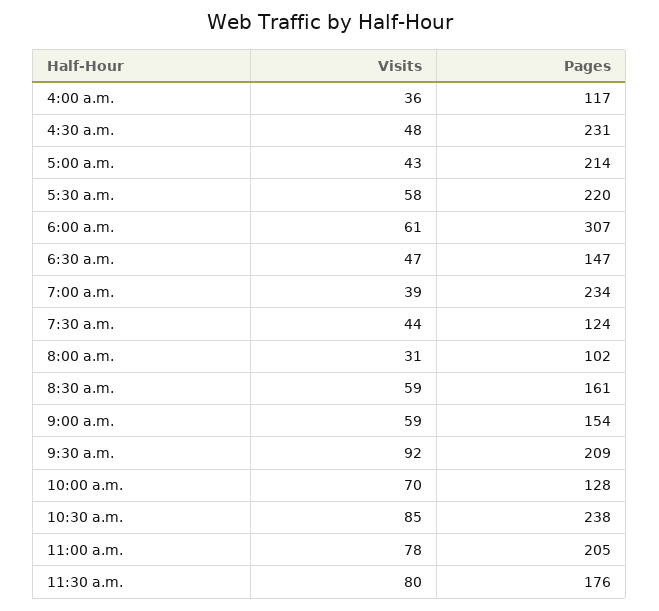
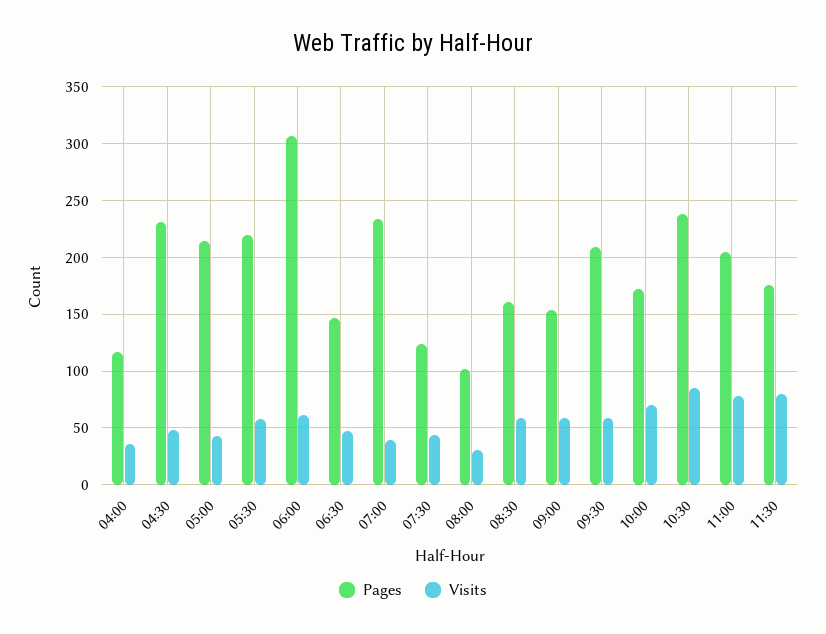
Visits, 9:30 a.m.: 92 -> 60
Pages, 10:00 a.m.: 128 -> 170

